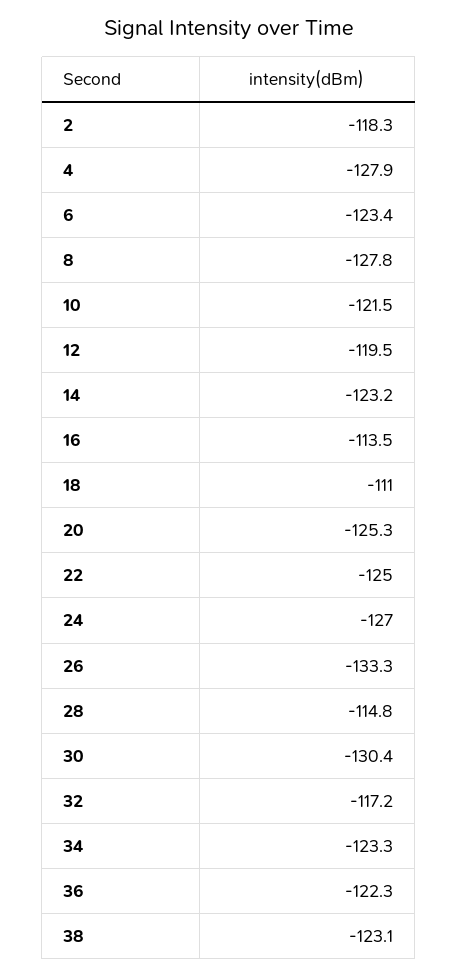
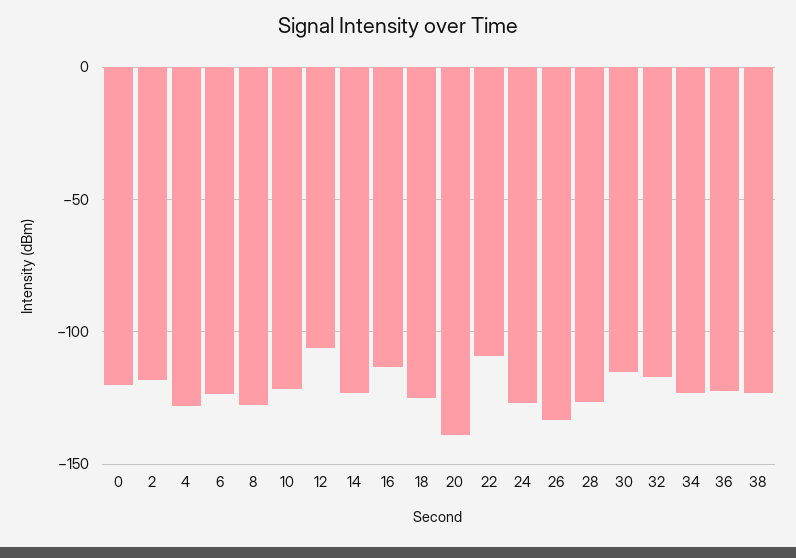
12: -119.5 -> -105
18: -111 -> -125
20: -125.3 -> -140
22: -125 -> -110
28: -114.8 -> -125
30: -130.4 -> -115
0: none -> -120

